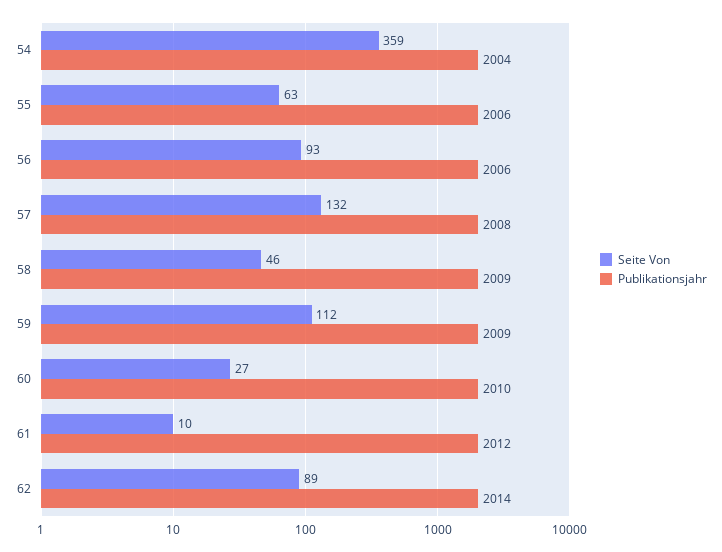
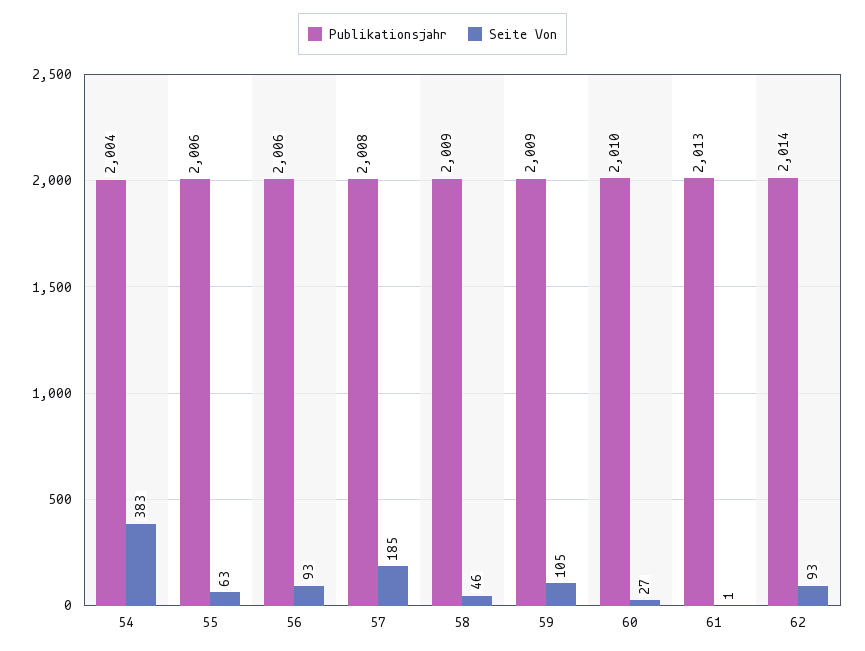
Seite Von, 54: 359 -> 383
Seite Von, 57: 132 -> 185
Seite Von, 59: 112 -> 105
Seite Von, 61: 10 -> 1
Publikationsjahr, 61: 2012 -> 2013
Seite Von, 62: 89 -> 93

